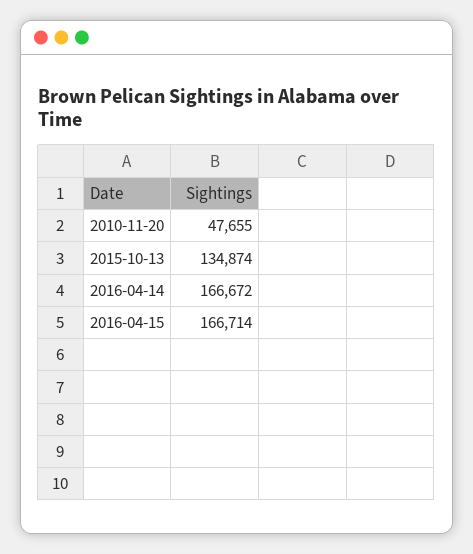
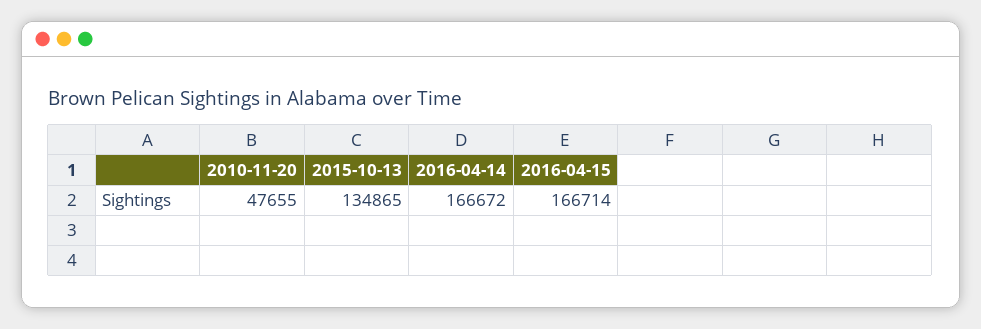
2015-10-13: 134874 -> 134865

